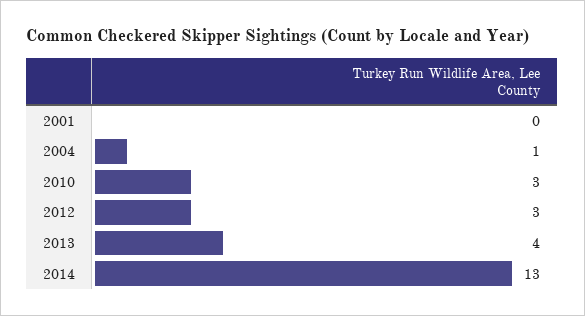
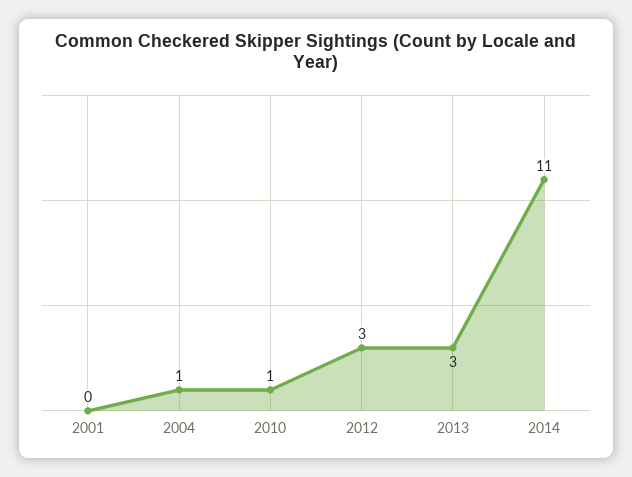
2010: 3 -> 1
2013: 4 -> 3
2014: 13 -> 11

